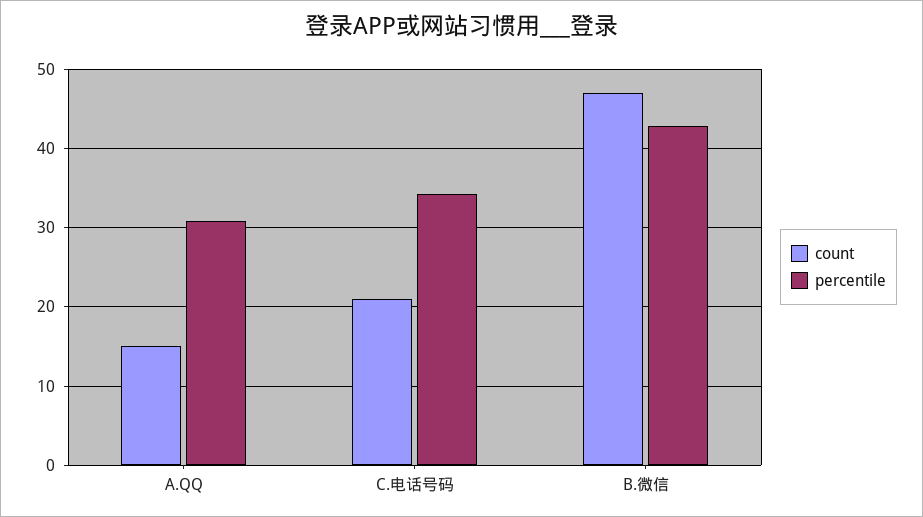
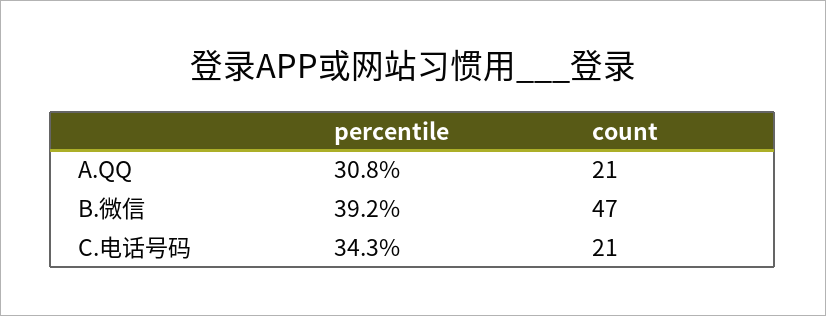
count, A.QQ: 15 -> 21
percentile, B.微信: 43 -> 39.2

